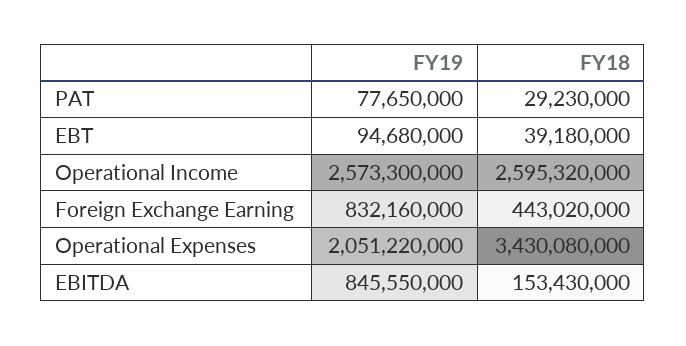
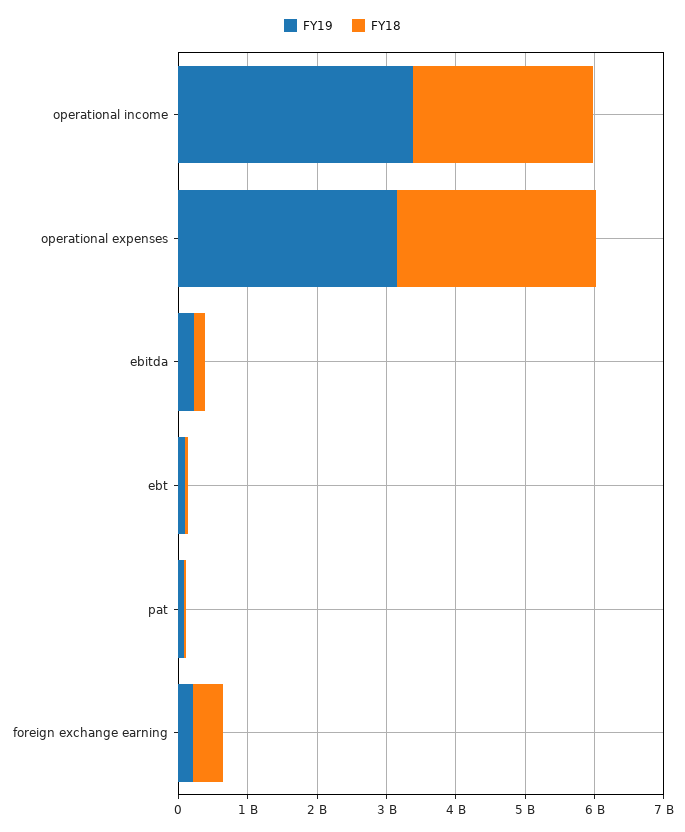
FY19, Operational Income: 2573300000 -> 3400000000
FY19, Foreign Exchange Earning: 832160000 -> 200000000
FY19, Operational Expenses: 2051220000 -> 3200000000
FY18, Operational Expenses: 3430080000 -> 2800000000
FY19, EBITDA: 845550000 -> 200000000

